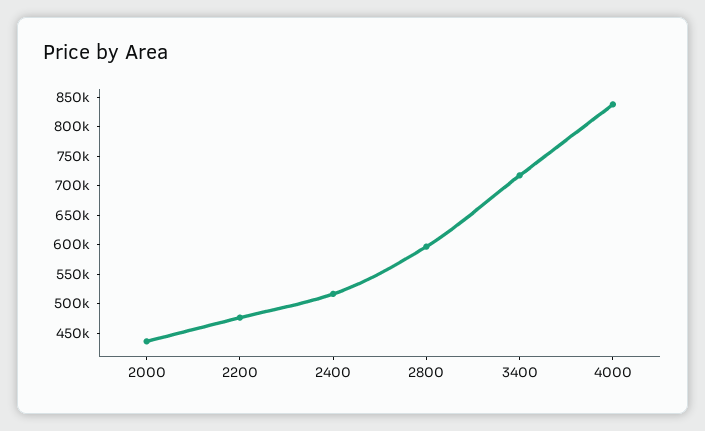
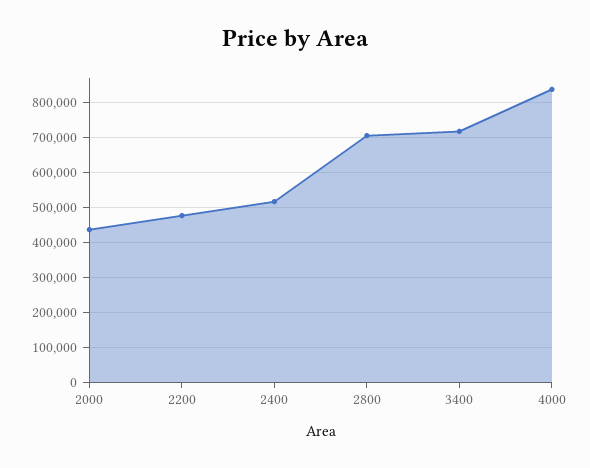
2800: 600000 -> 700000

